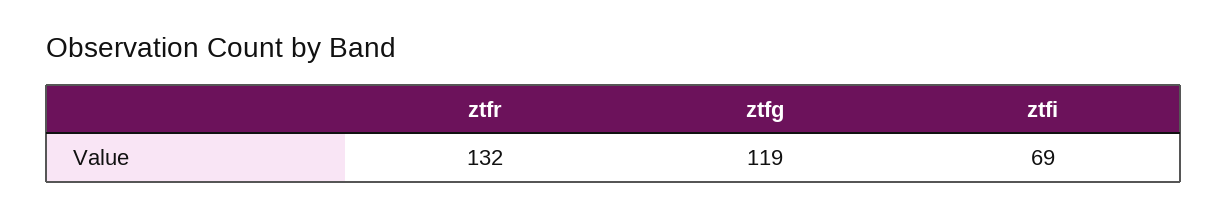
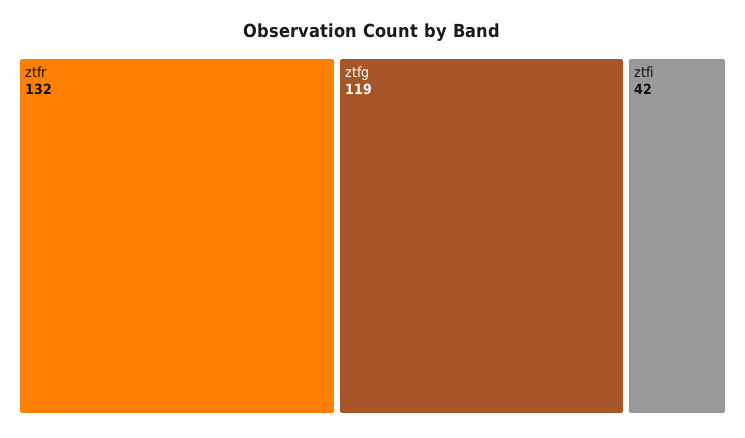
ztfi: 69 -> 42

